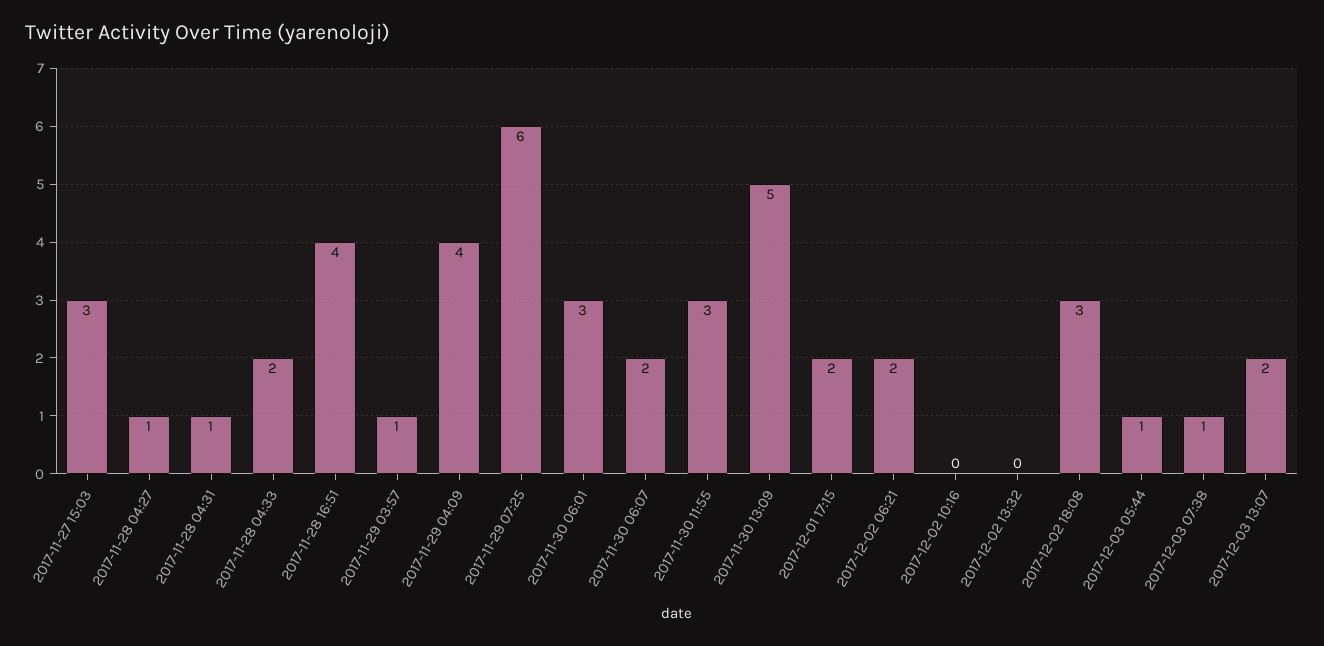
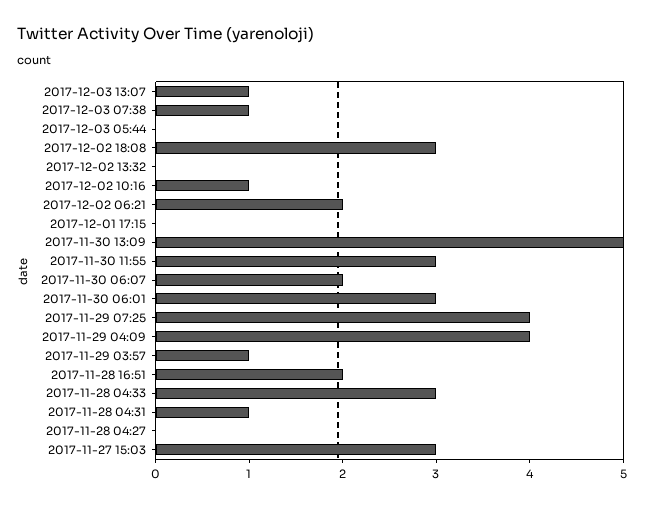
2017-11-28 04:27: 1 -> 0
2017-11-28 04:33: 2 -> 3
2017-11-28 16:51: 4 -> 2
2017-11-29 07:25: 6 -> 4
2017-12-01 17:15: 2 -> 0
2017-12-02 10:16: 0 -> 1
2017-12-03 05:44: 1 -> 0
2017-12-03 13:07: 2 -> 1

